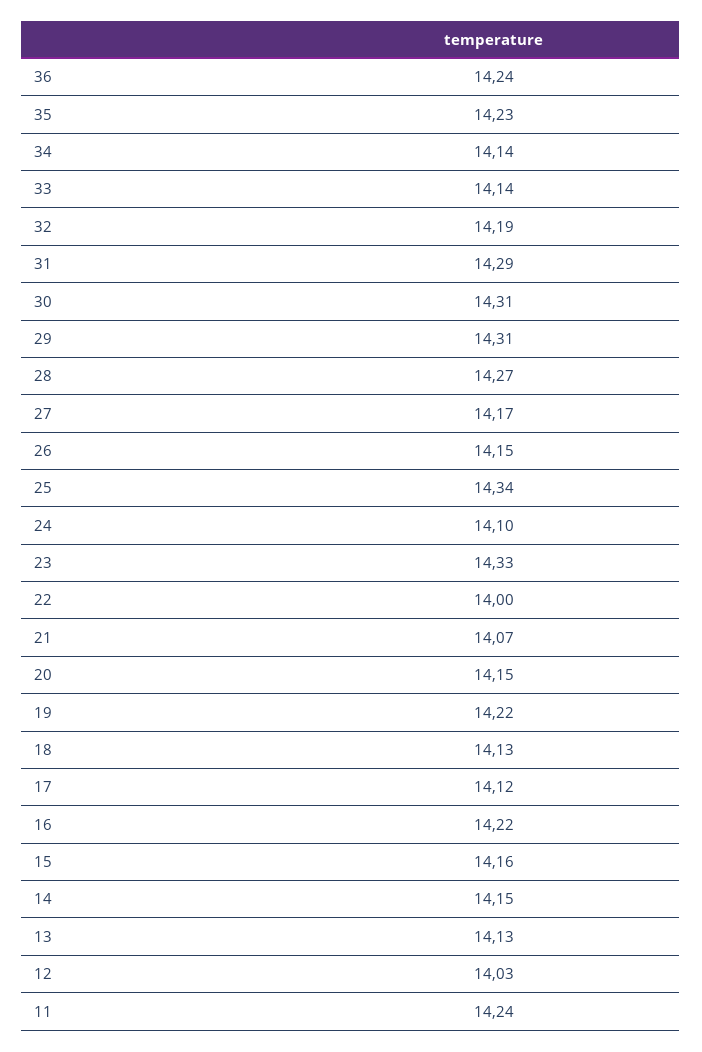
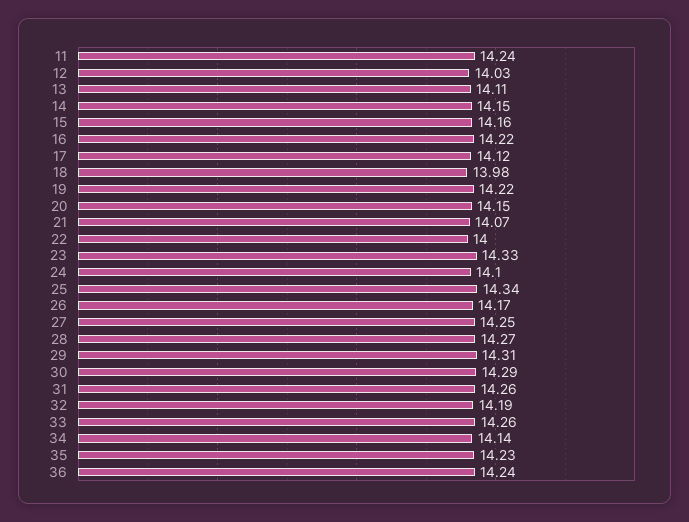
33: 14.14 -> 14.26
31: 14.29 -> 14.26
30: 14.31 -> 14.29
27: 14.17 -> 14.25
26: 14.15 -> 14.17
18: 14.13 -> 13.98
13: 14.13 -> 14.11

